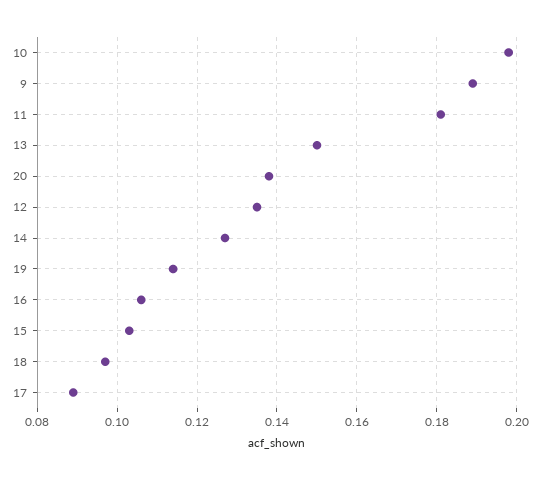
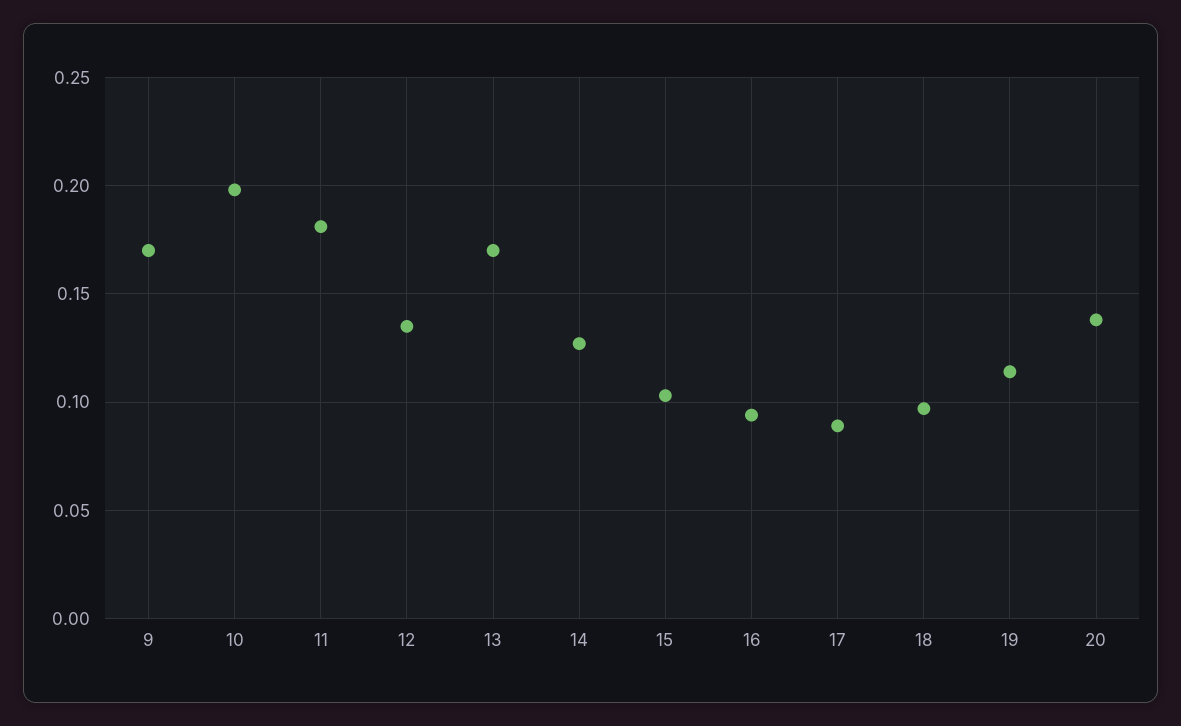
9: 0.19 -> 0.17
13: 0.15 -> 0.17
16: 0.105 -> 0.095

